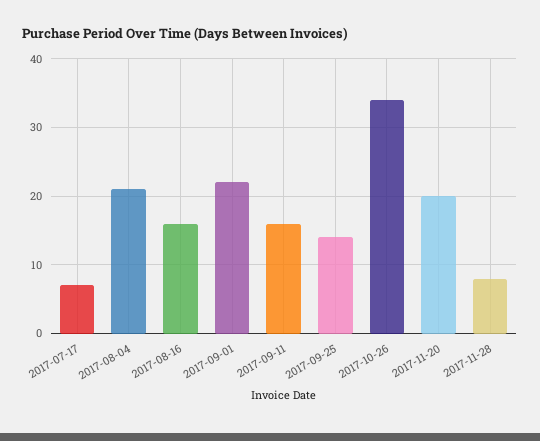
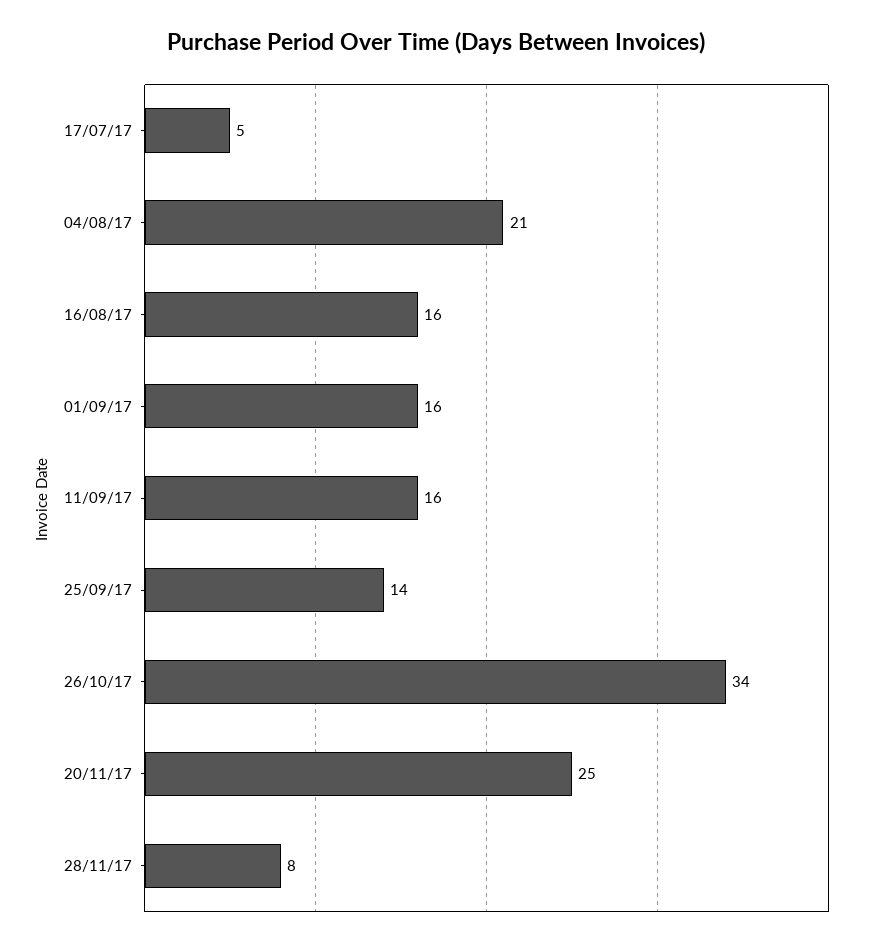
2017-07-17: 7 -> 5
2017-09-01: 22 -> 16
2017-11-20: 20 -> 25

